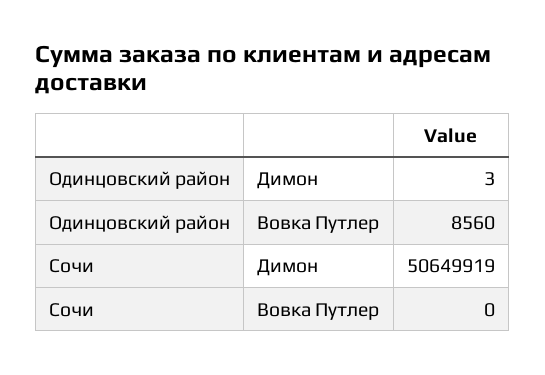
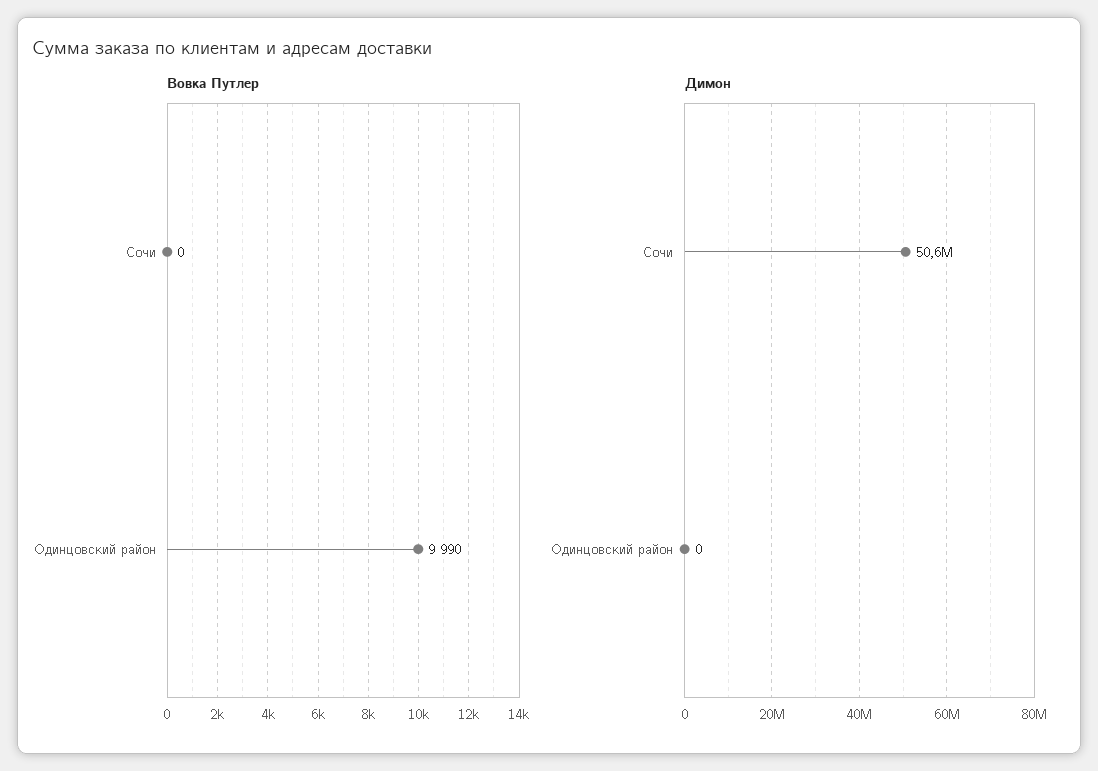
Димон, Одинцовский район: 3 -> 0
Вовка Путлер, Одинцовский район: 8560 -> 9990

